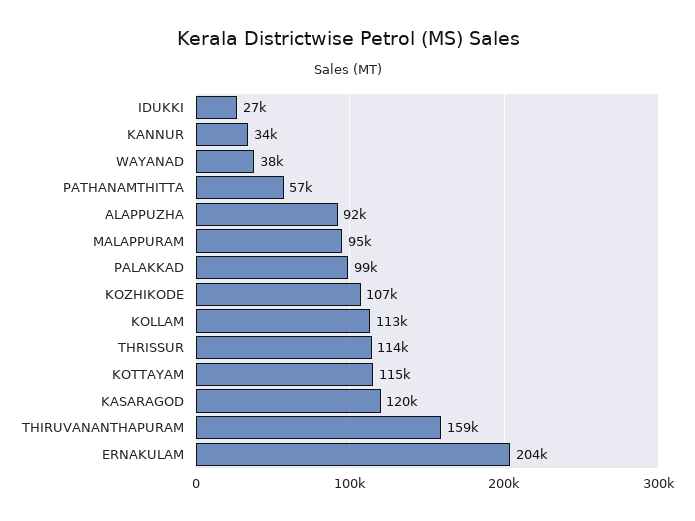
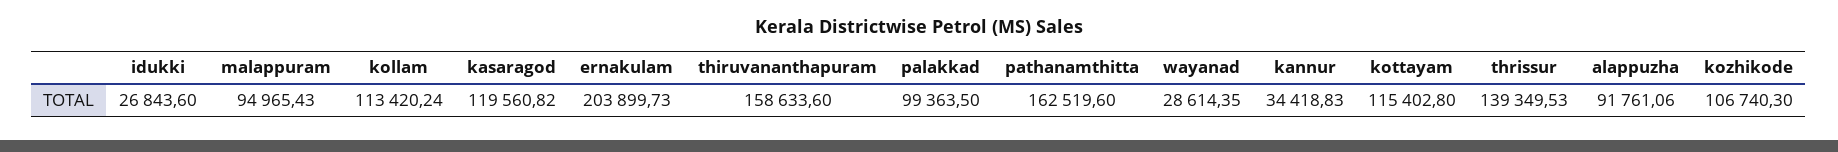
WAYANAD: 38000 -> 28614.35
PATHANAMTHITTA: 57000 -> 162519.6
THRISSUR: 114000 -> 139349.53

